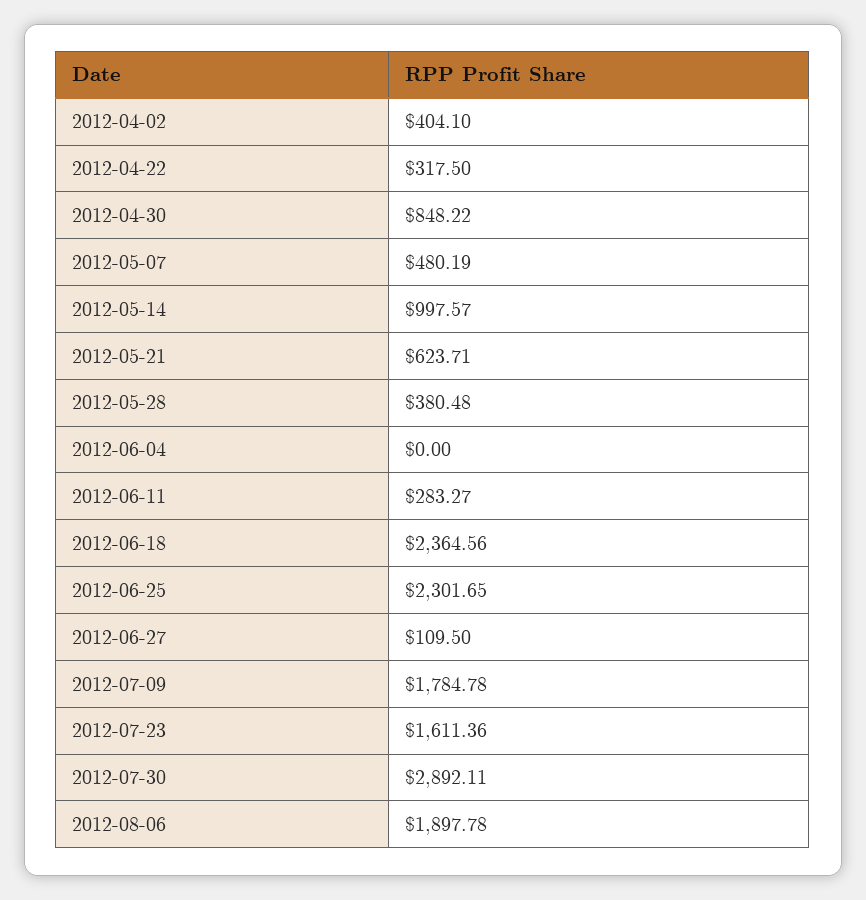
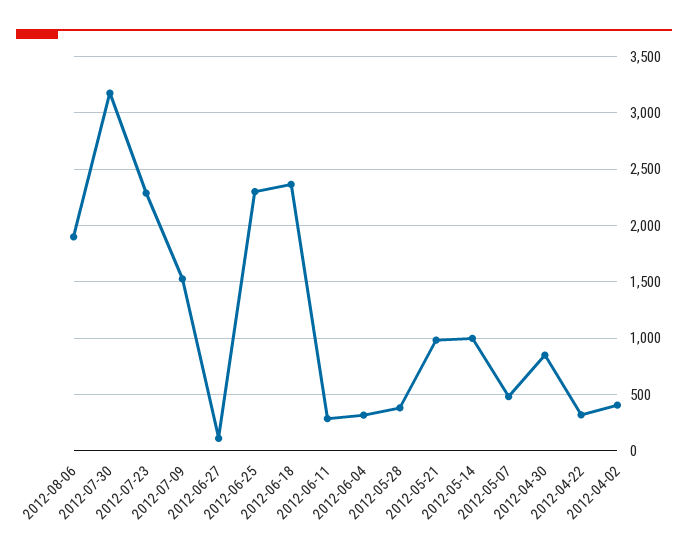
2012-05-21: 623.71 -> 1000
2012-06-04: 0 -> 300
2012-07-09: 1784.78 -> 1500
2012-07-23: 1611.36 -> 2300
2012-07-30: 2892.11 -> 3200

